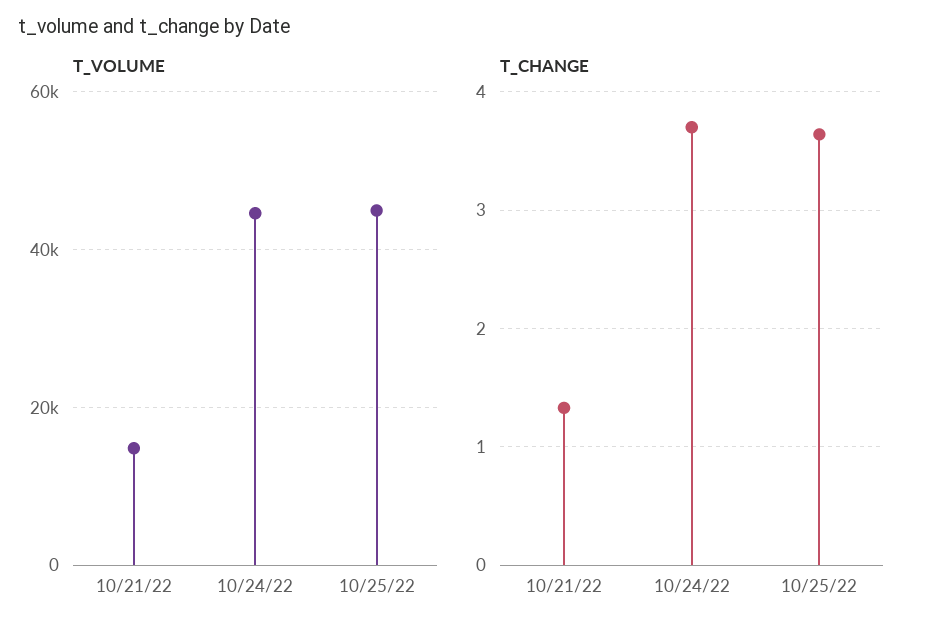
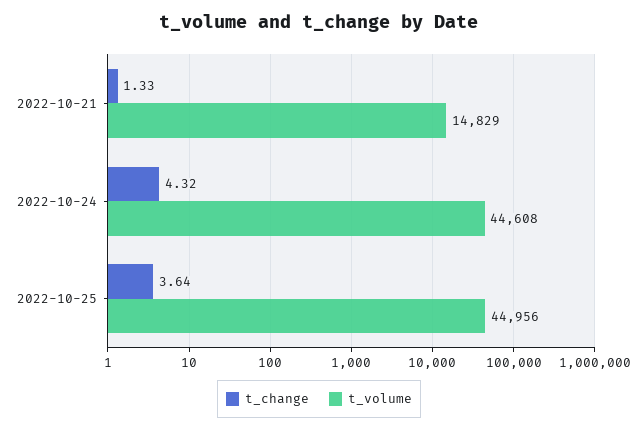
T_CHANGE, 10/24/22: 3.7 -> 4.32

